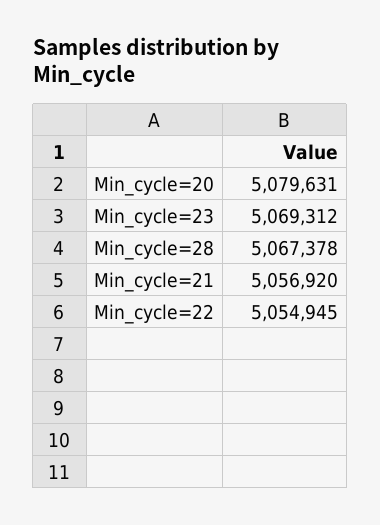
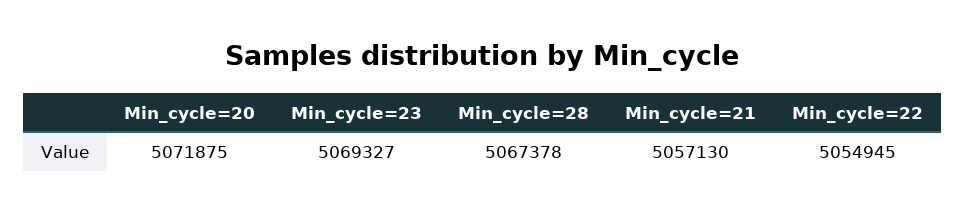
Min_cycle=20: 5079631 -> 5071875
Min_cycle=23: 5069312 -> 5069327
Min_cycle=21: 5056920 -> 5057130

